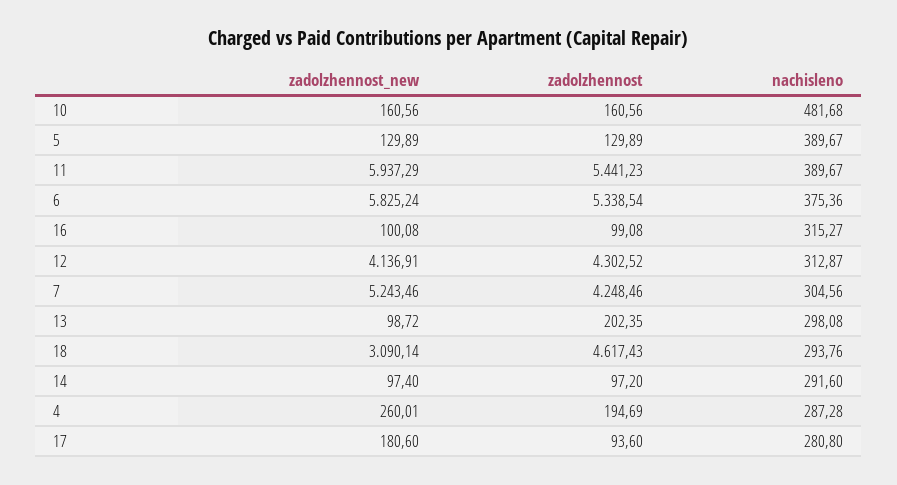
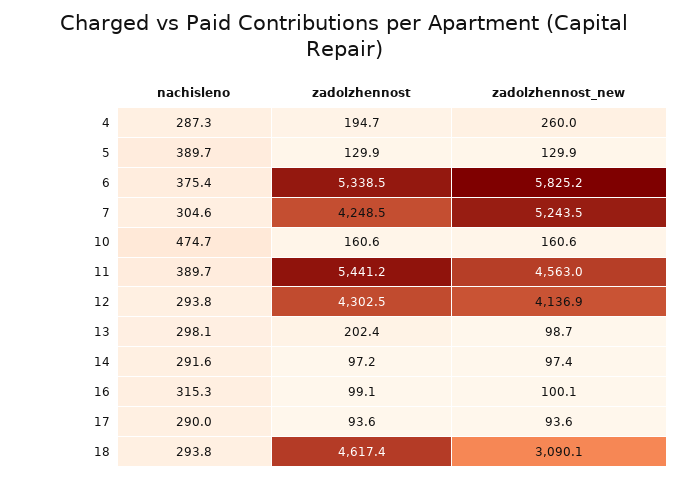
nachisleno, 10: 481.68 -> 474.7
zadolzhennost_new, 11: 5937.29 -> 4563
nachisleno, 12: 312.87 -> 293.8
zadolzhennost_new, 17: 180.6 -> 93.6
nachisleno, 17: 280.8 -> 290

